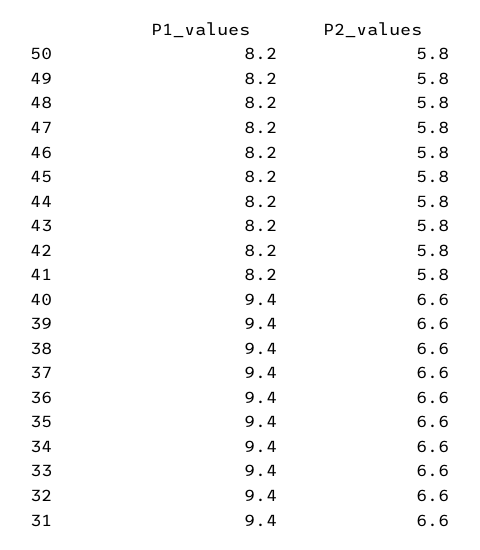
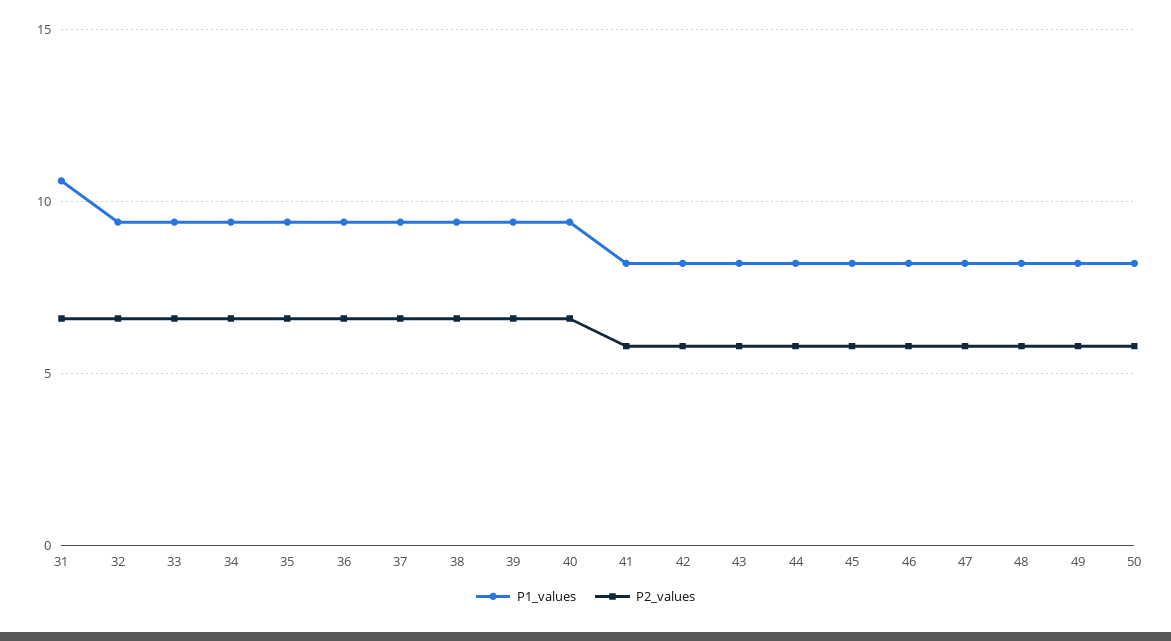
P1_values, 31: 9.4 -> 10.5

